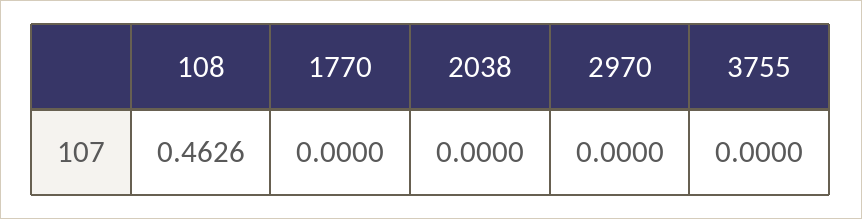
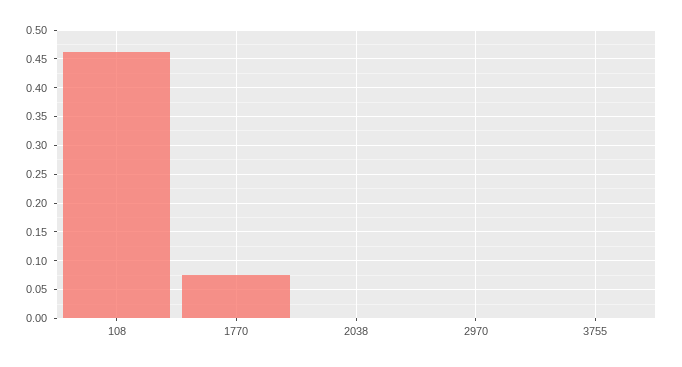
1770: 0 -> 0.075

